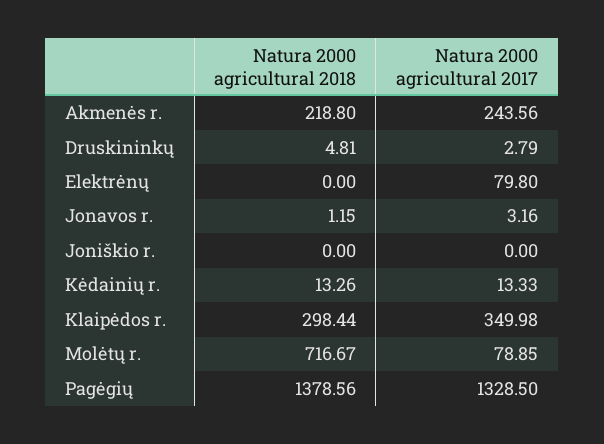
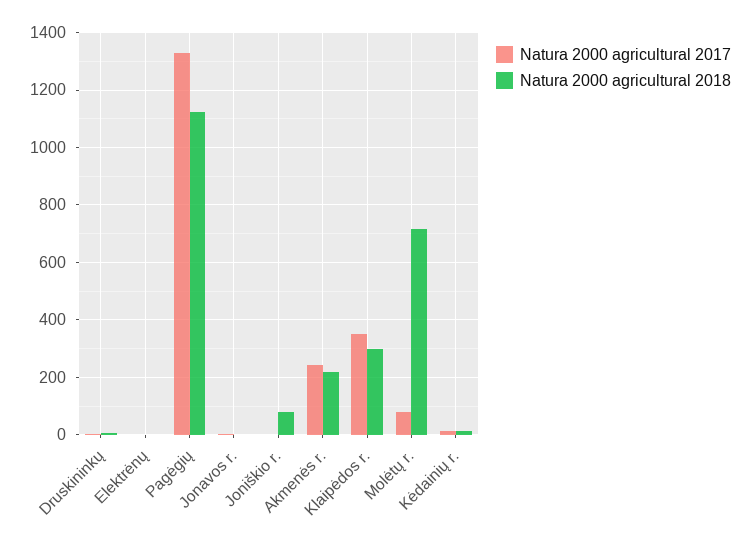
Natura 2000 agricultural 2017, Elektrėnų: 79.8 -> 0
Natura 2000 agricultural 2018, Joniškio r.: 0 -> 75
Natura 2000 agricultural 2018, Pagėgių: 1378.56 -> 1125

